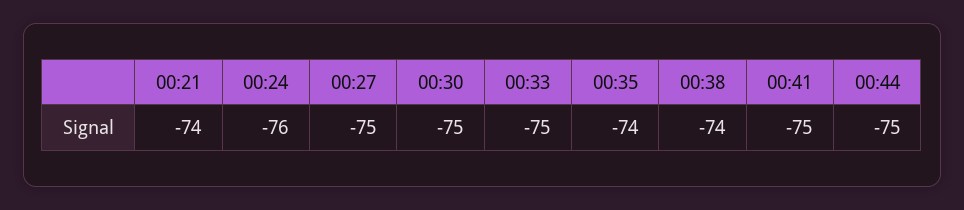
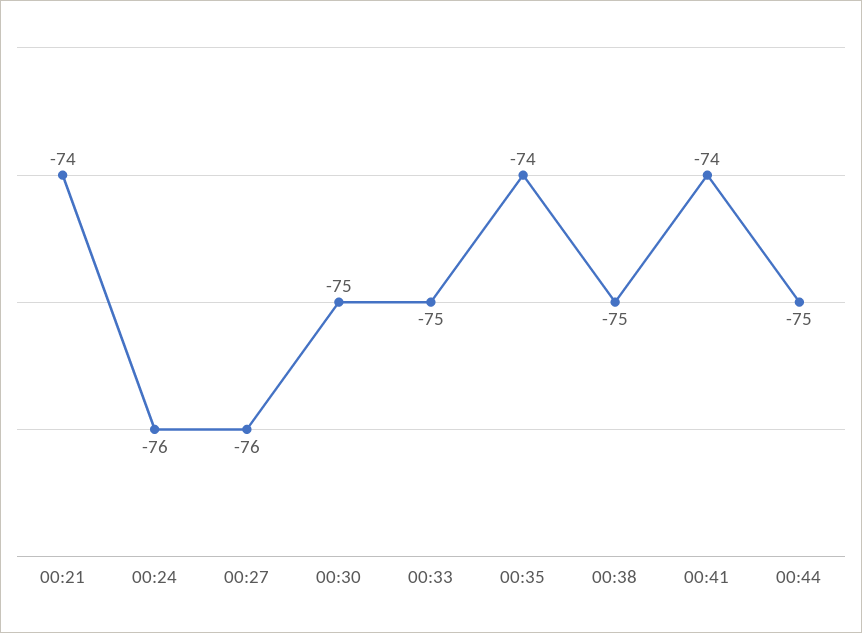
00:27: -75 -> -76
00:38: -74 -> -75
00:41: -75 -> -74

